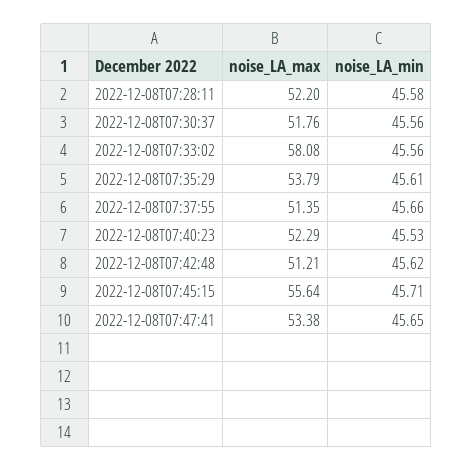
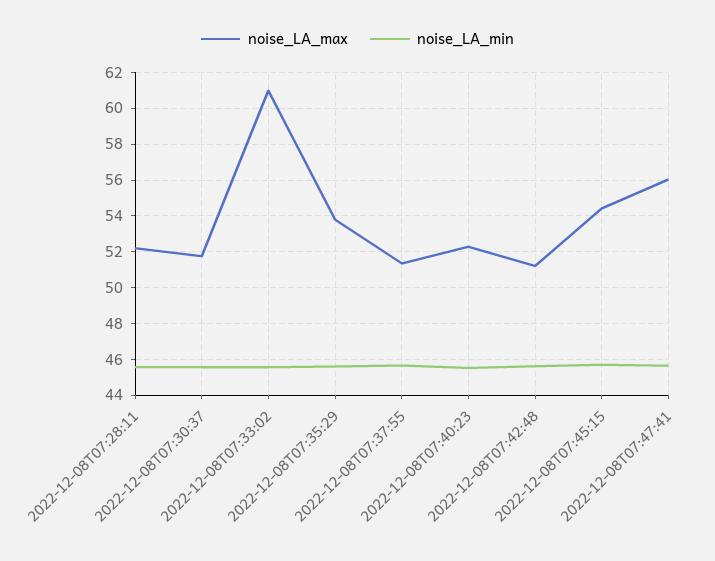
noise_LA_max, 2022-12-08T07:33:02: 58.08 -> 61
noise_LA_max, 2022-12-08T07:45:15: 55.64 -> 54.5
noise_LA_max, 2022-12-08T07:47:41: 53.38 -> 56

